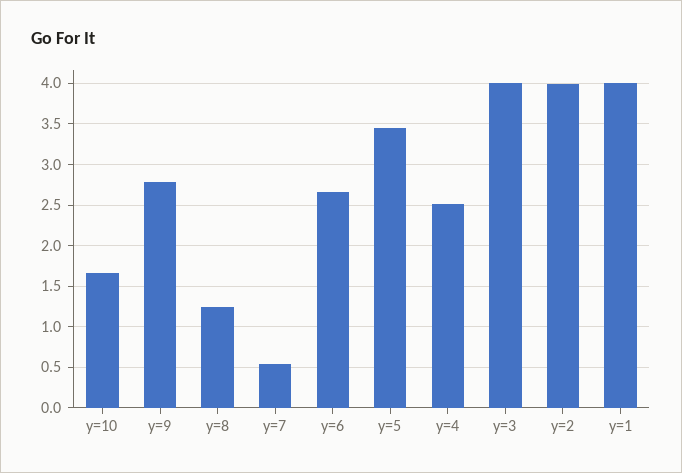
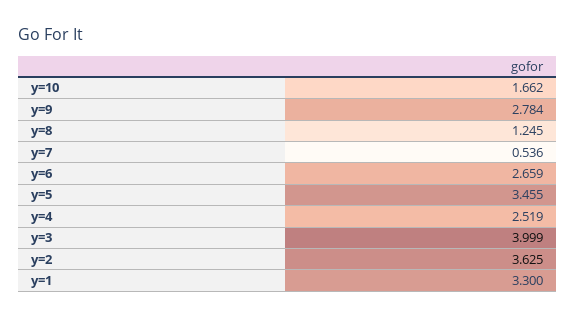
y=2: 4 -> 3.625
y=1: 4 -> 3.3

